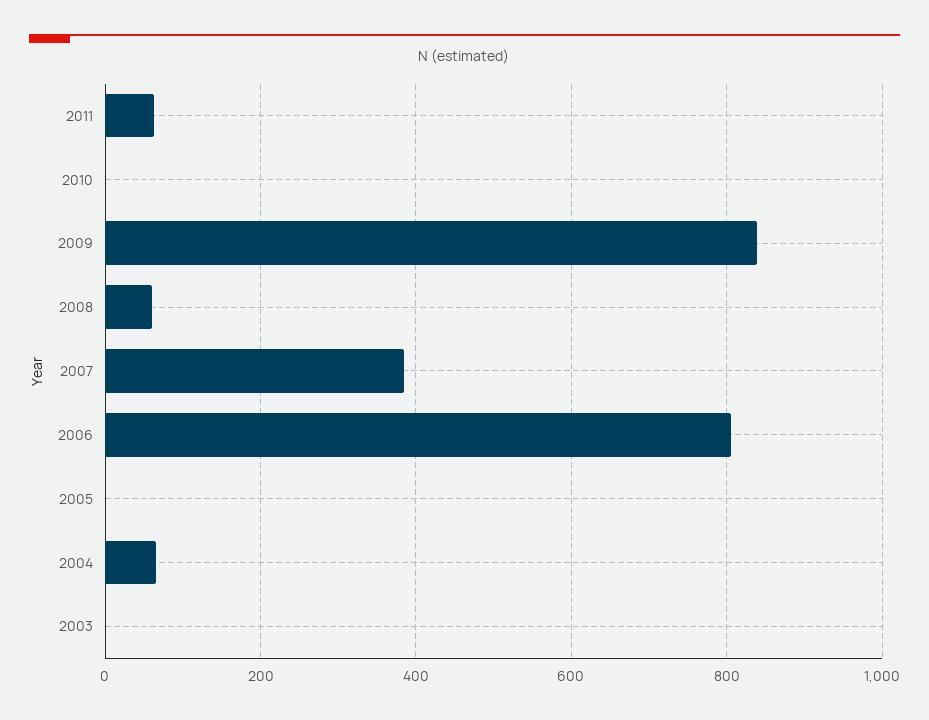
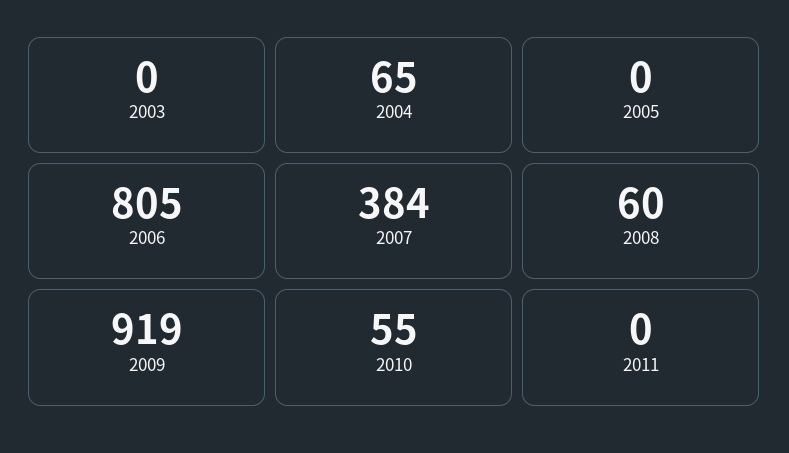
2011: 60 -> 0
2010: 0 -> 55
2009: 840 -> 919

